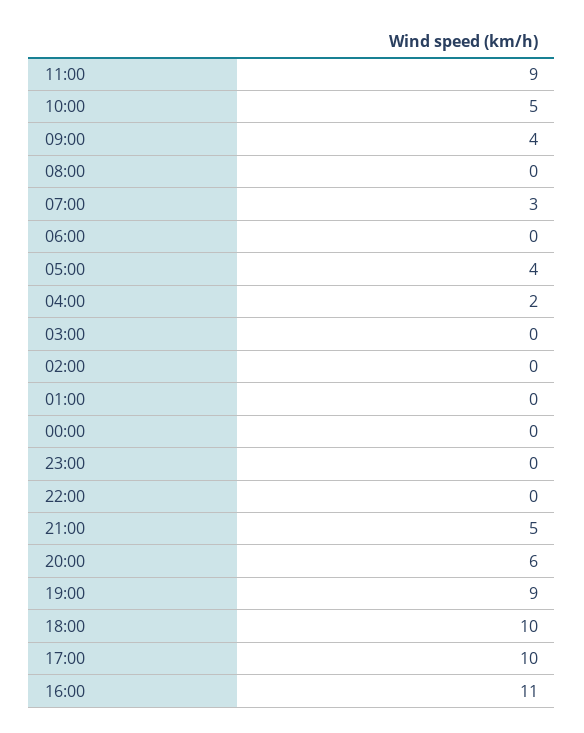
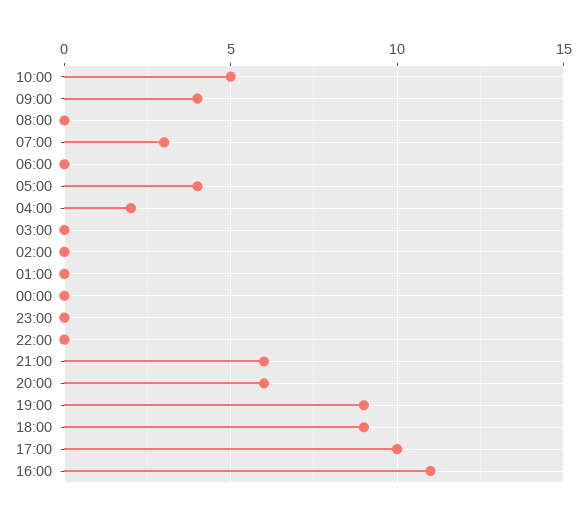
11:00: 9 -> none
21:00: 5 -> 6
18:00: 10 -> 9

